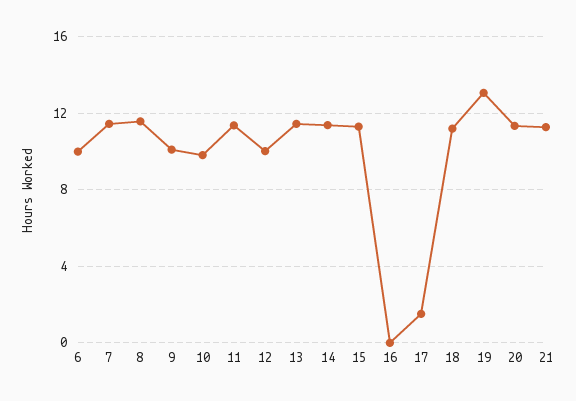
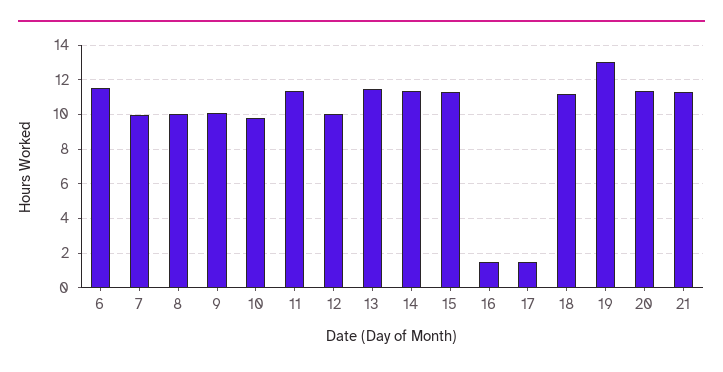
6: 10 -> 11.5
7: 11.5 -> 10
8: 11.5 -> 10
16: 0 -> 1.5

